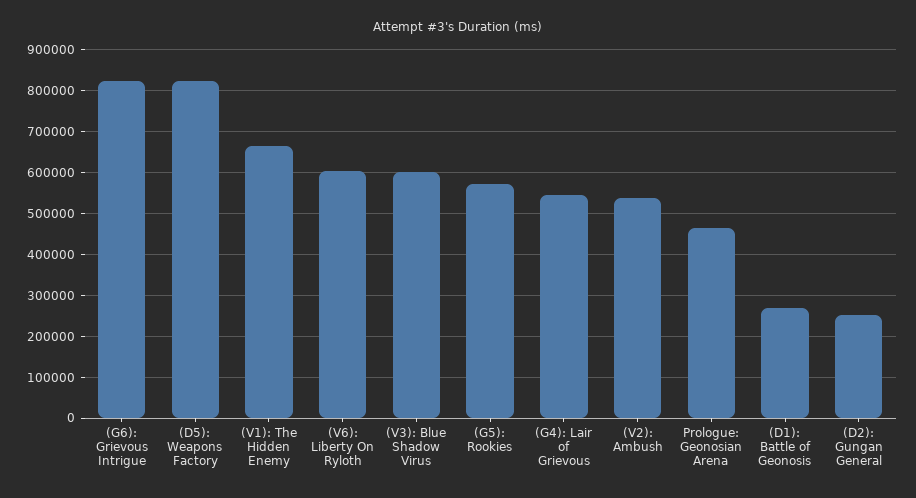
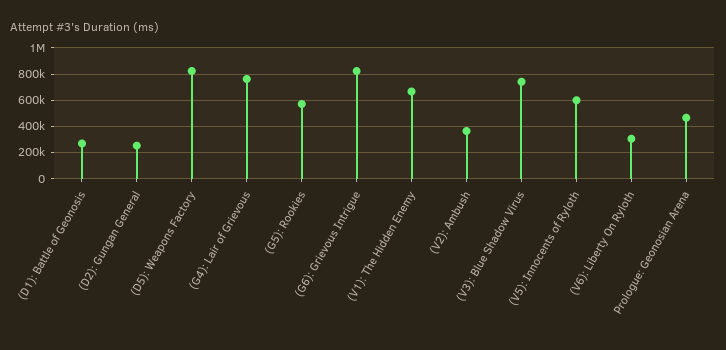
(V6): Liberty On Ryloth: 600000 -> 300000
(V3): Blue Shadow Virus: 600000 -> 750000
(G4): Lair of Grievous: 540000 -> 750000
(V2): Ambush: 540000 -> 350000
(V5): Innocents of Ryloth: none -> 600000

